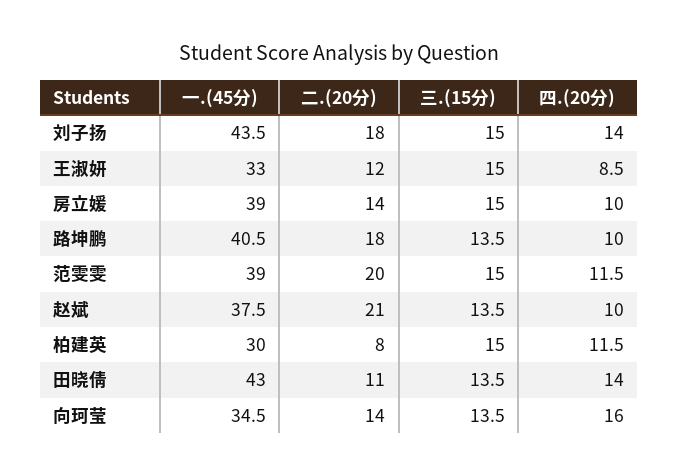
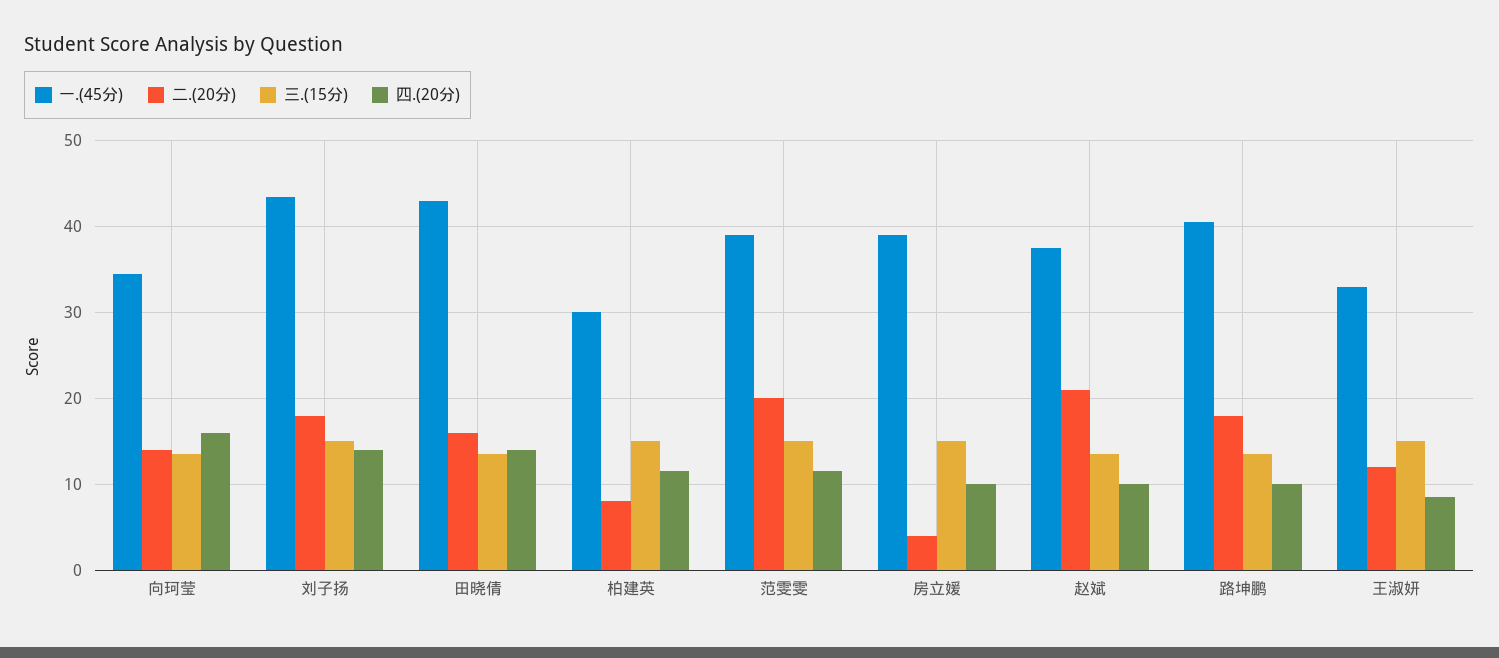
二.(20分), 房立媛: 14 -> 4
二.(20分), 田晓倩: 11 -> 16

